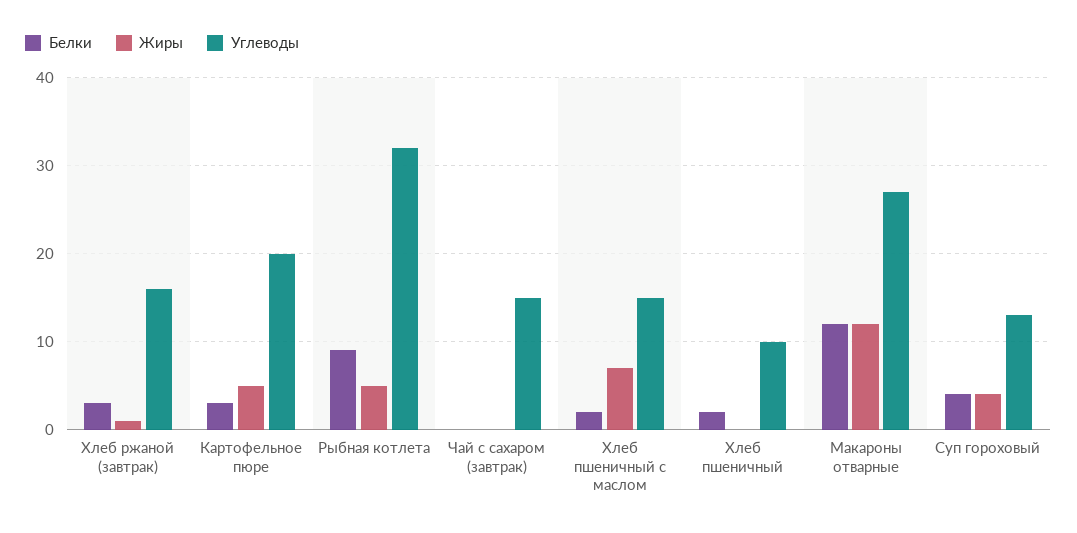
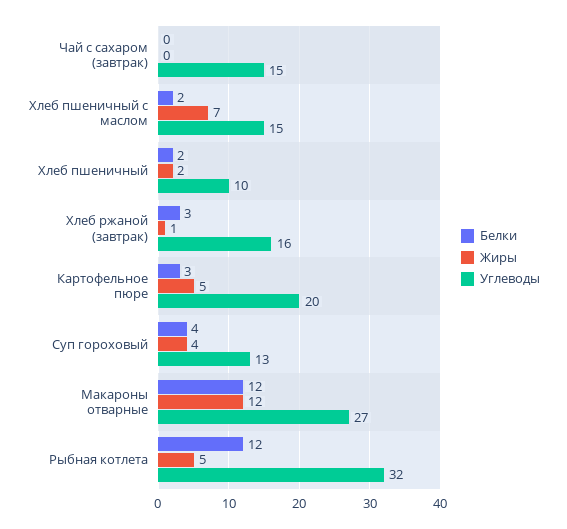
Белки, Рыбная котлета: 9 -> 12
Жиры, Хлеб пшеничный: 0 -> 2

